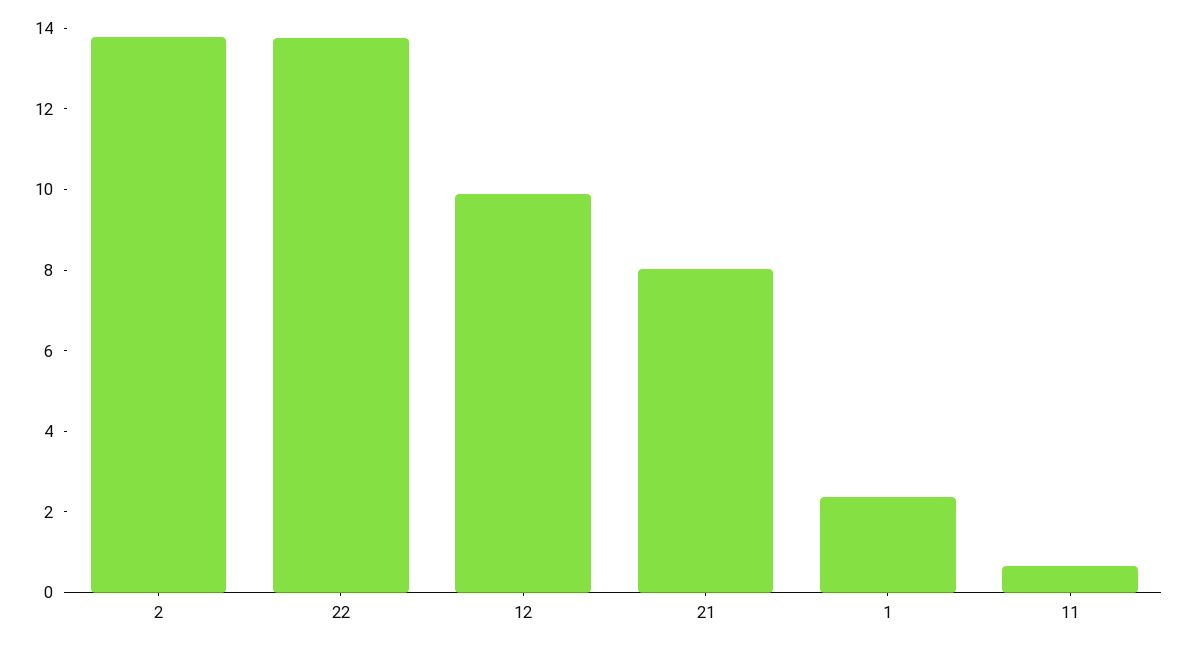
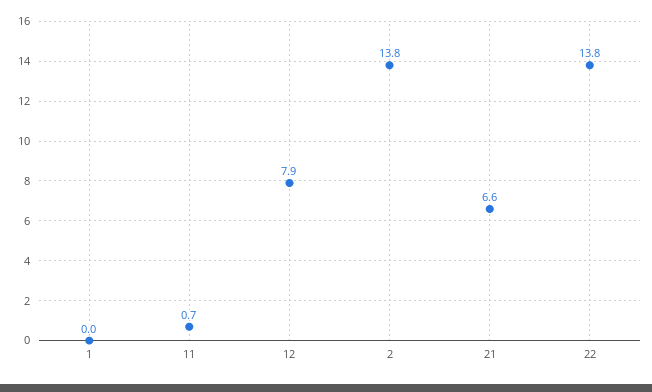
12: 10 -> 7.9
21: 8 -> 6.6
1: 2.5 -> 0

